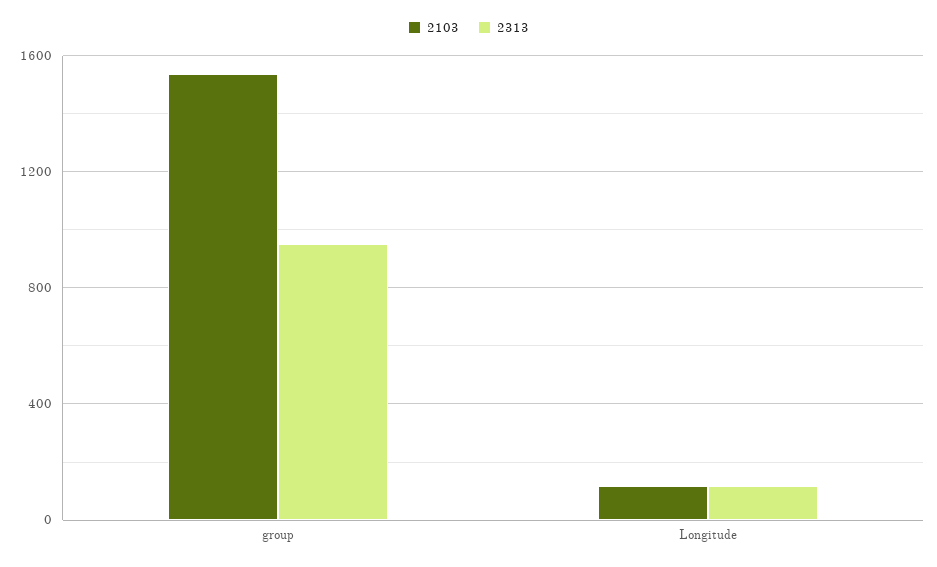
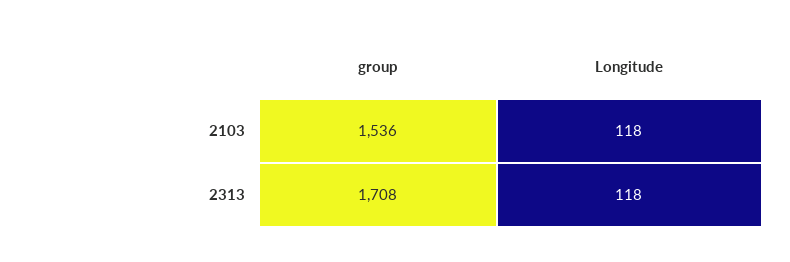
2313, group: 950 -> 1708

